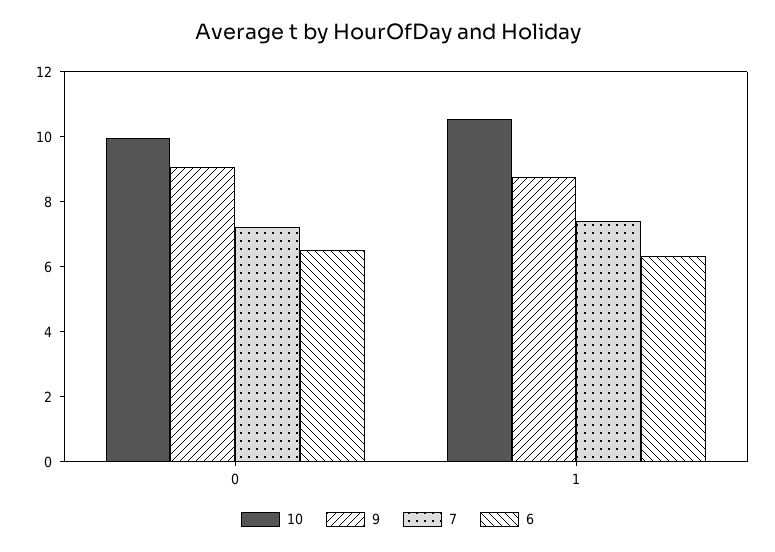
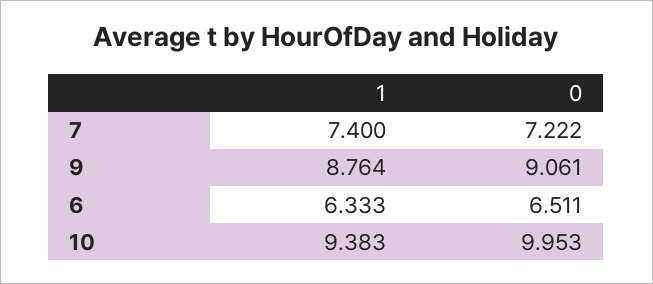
10, 1: 10.5 -> 9.383

